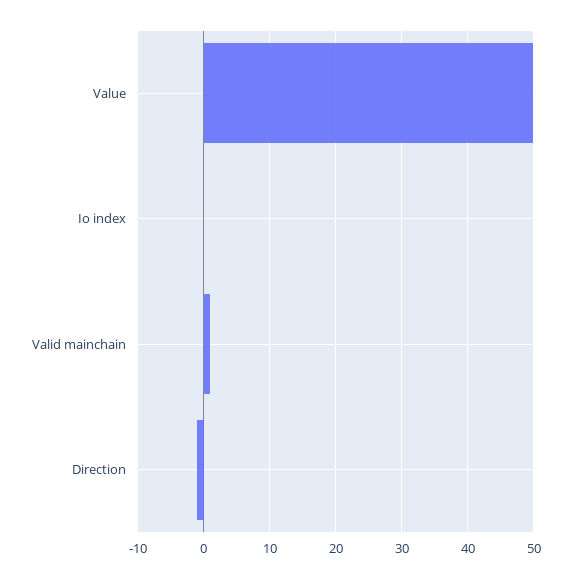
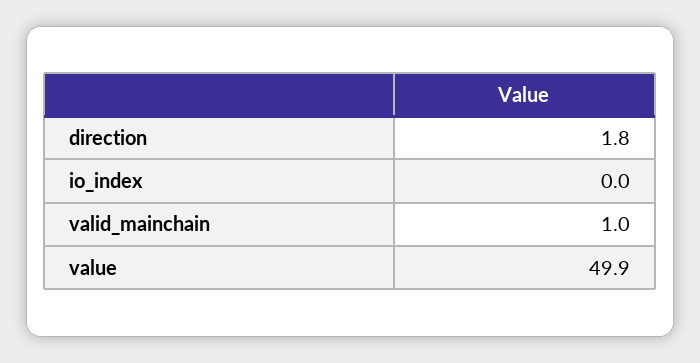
Direction: -1 -> 1.8

